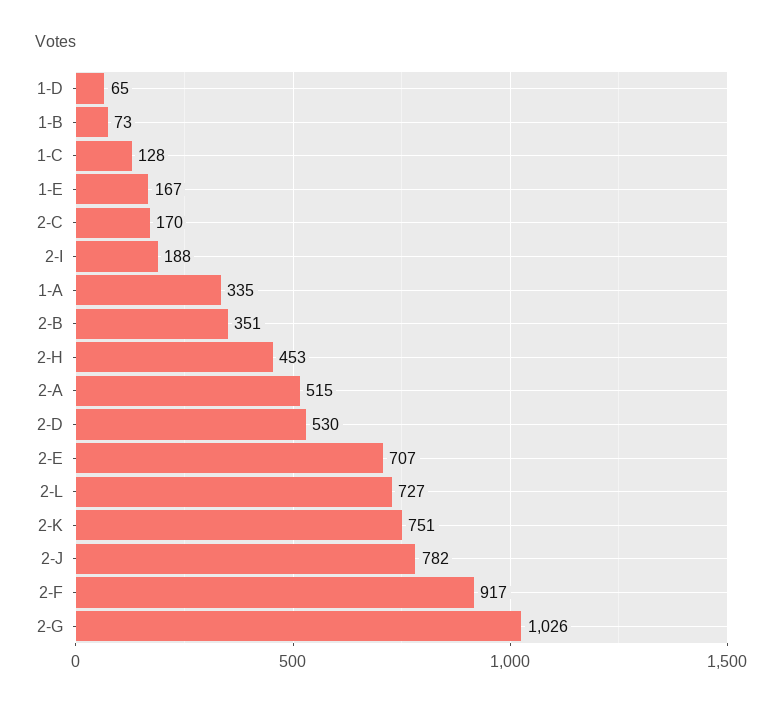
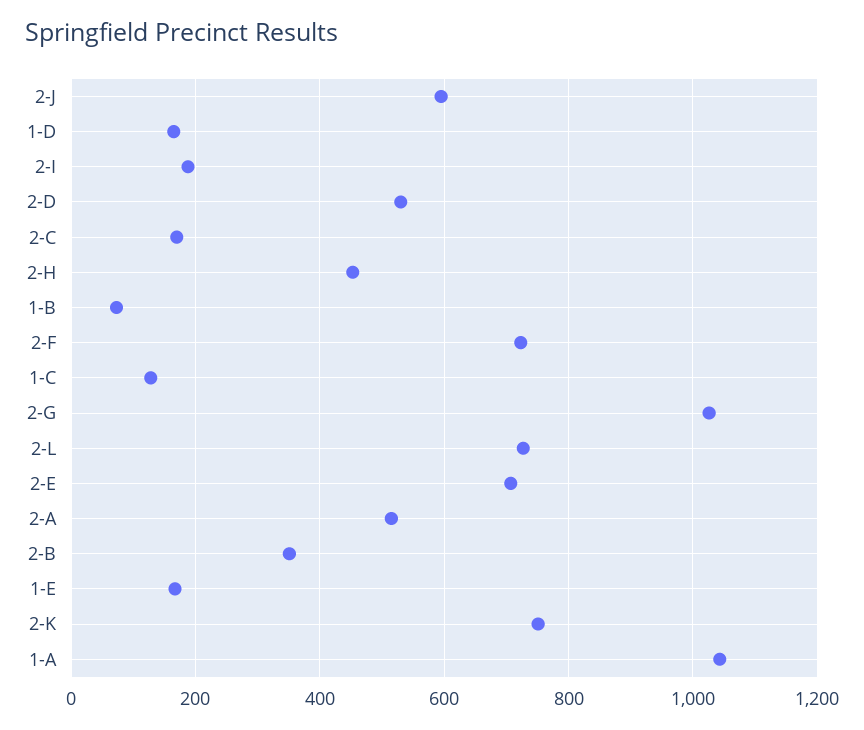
1-D: 65 -> 160
1-A: 335 -> 1040
2-J: 782 -> 600
2-F: 917 -> 720

